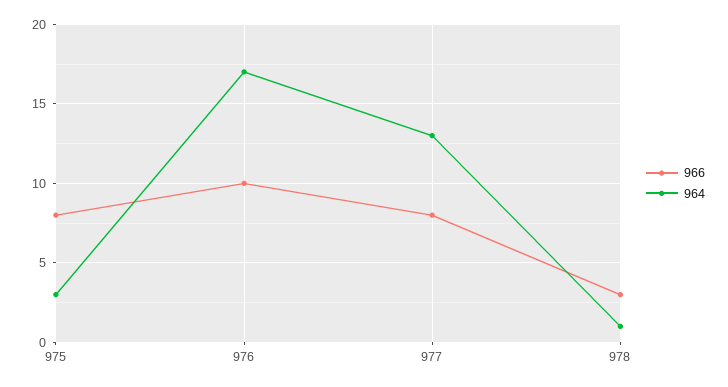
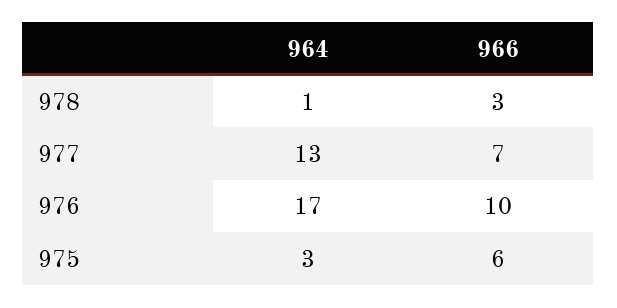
966, 975: 8 -> 6
966, 977: 8 -> 7

